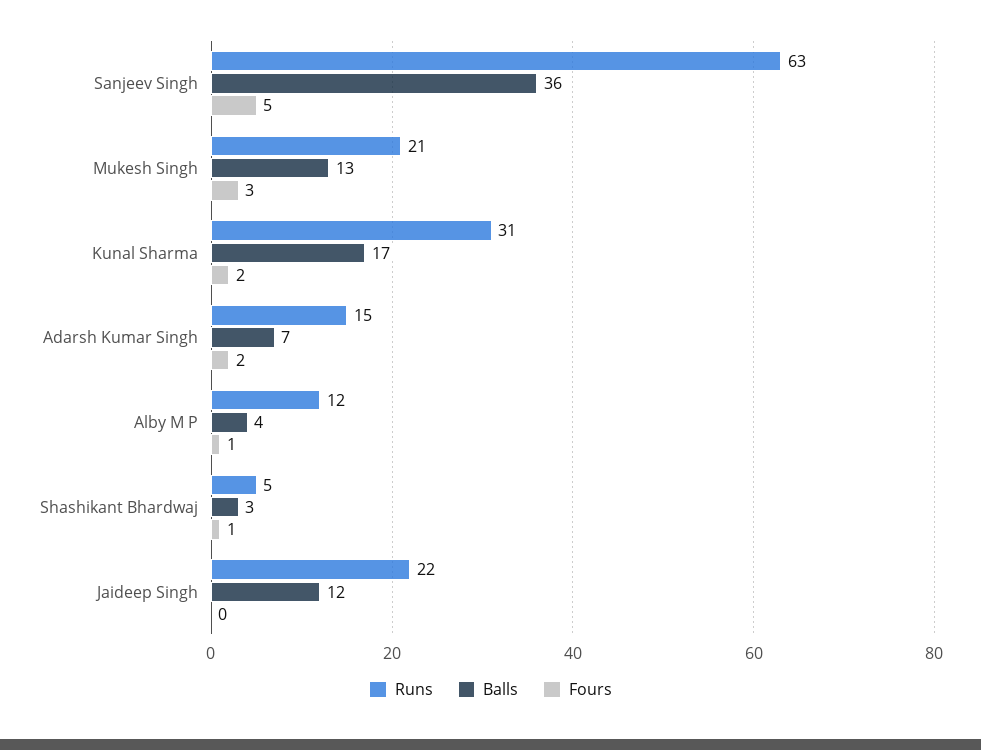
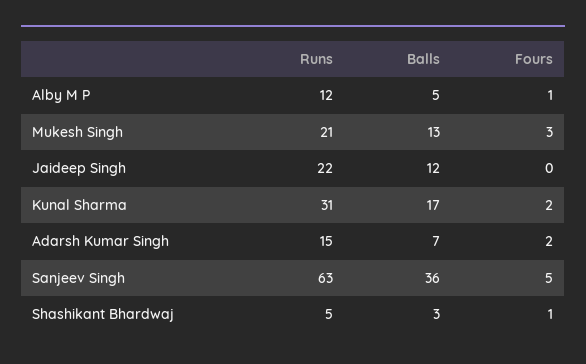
Balls, Alby M P: 4 -> 5

